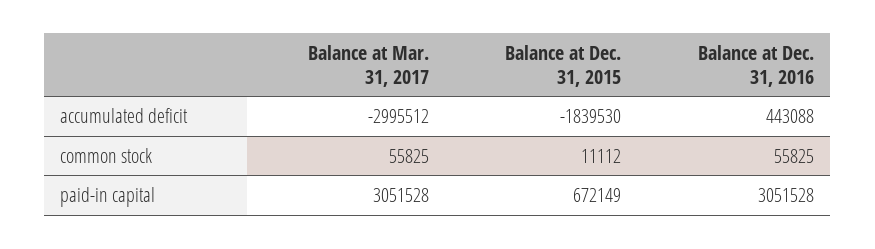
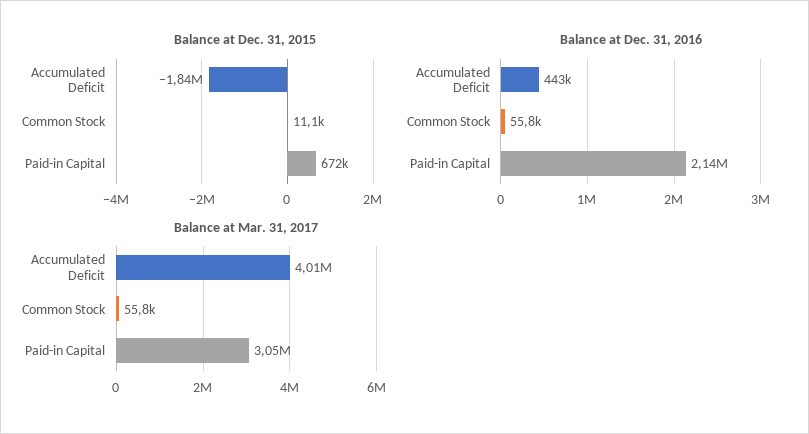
Balance at Mar. 31, 2017, accumulated deficit: -2995512 -> 4010000
Balance at Dec. 31, 2016, paid-in capital: 3051528 -> 2140000

